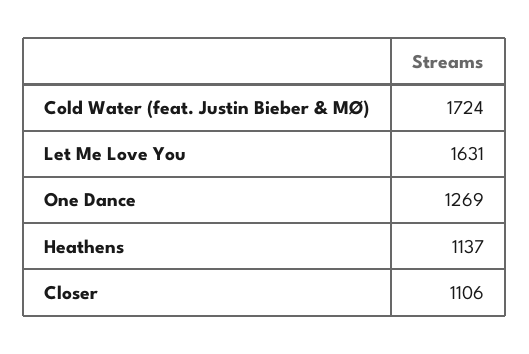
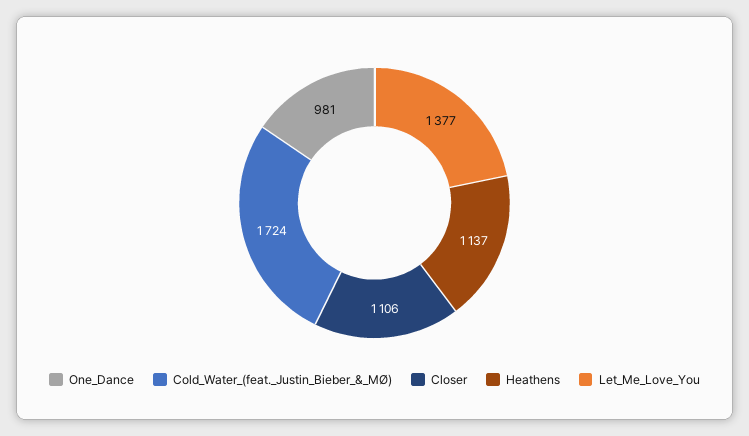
Let Me Love You: 1631 -> 1377
One Dance: 1269 -> 981

